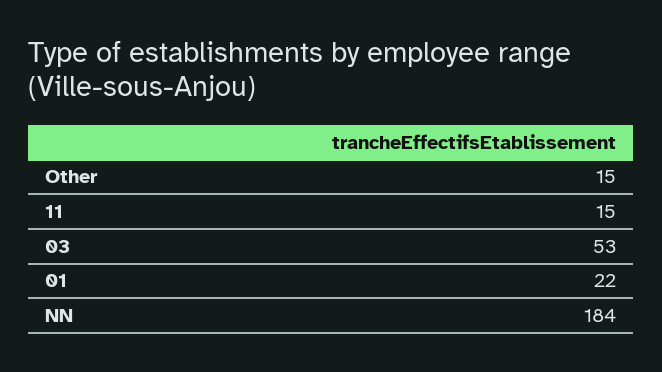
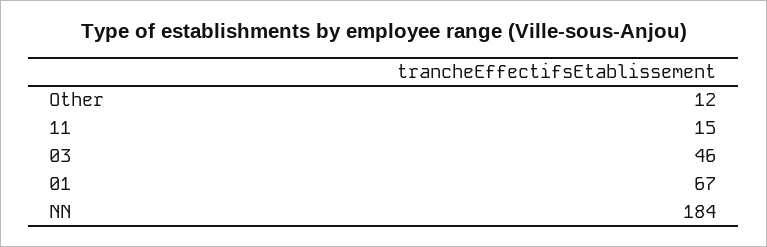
Other: 15 -> 12
03: 53 -> 46
01: 22 -> 67

